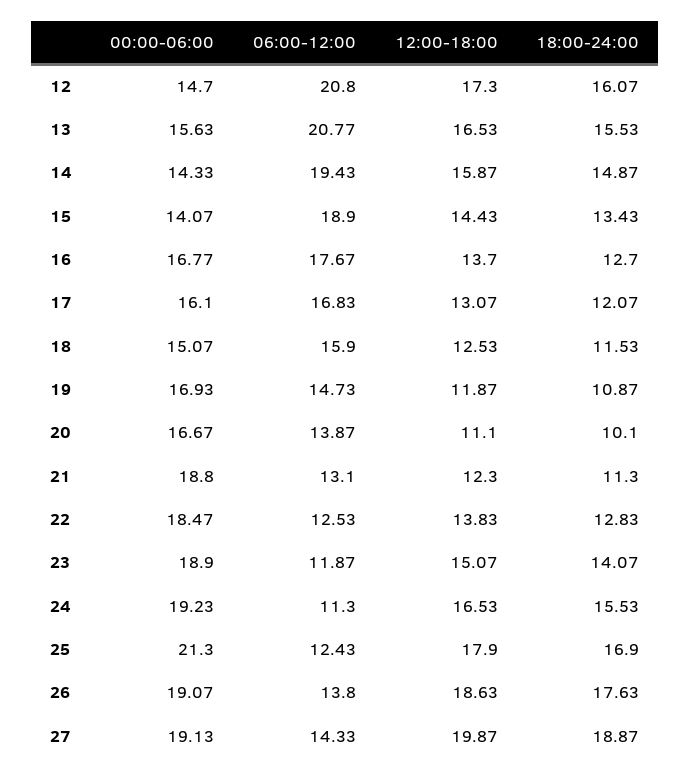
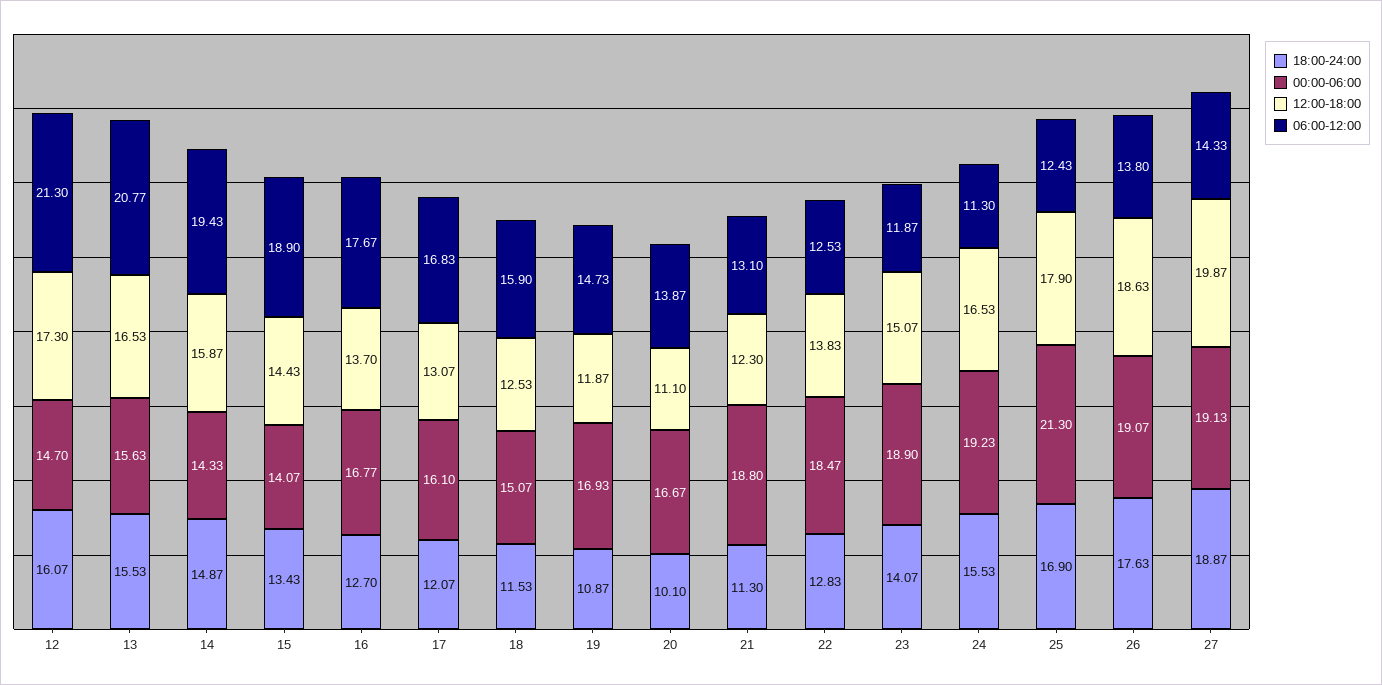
06:00-12:00, 12: 20.8 -> 21.3

